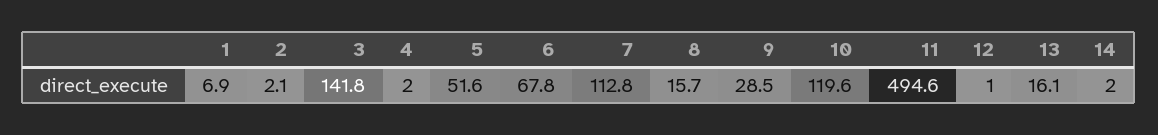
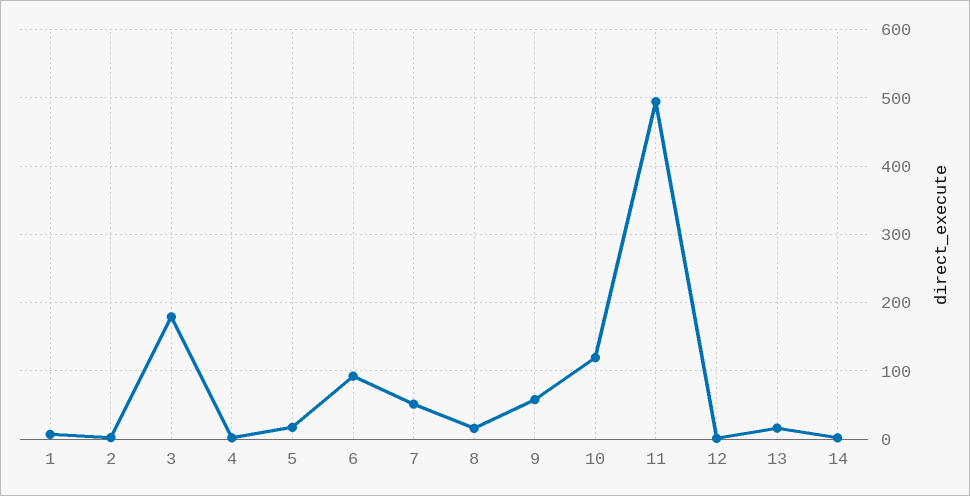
3: 141.8 -> 180
5: 51.6 -> 20
6: 67.8 -> 90
7: 112.8 -> 50
9: 28.5 -> 60

